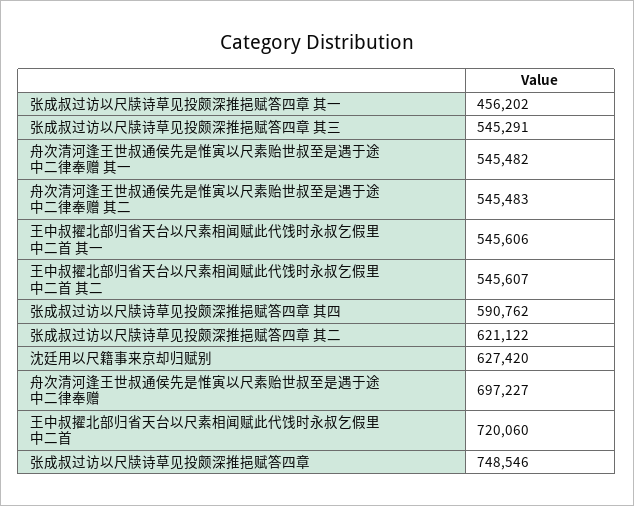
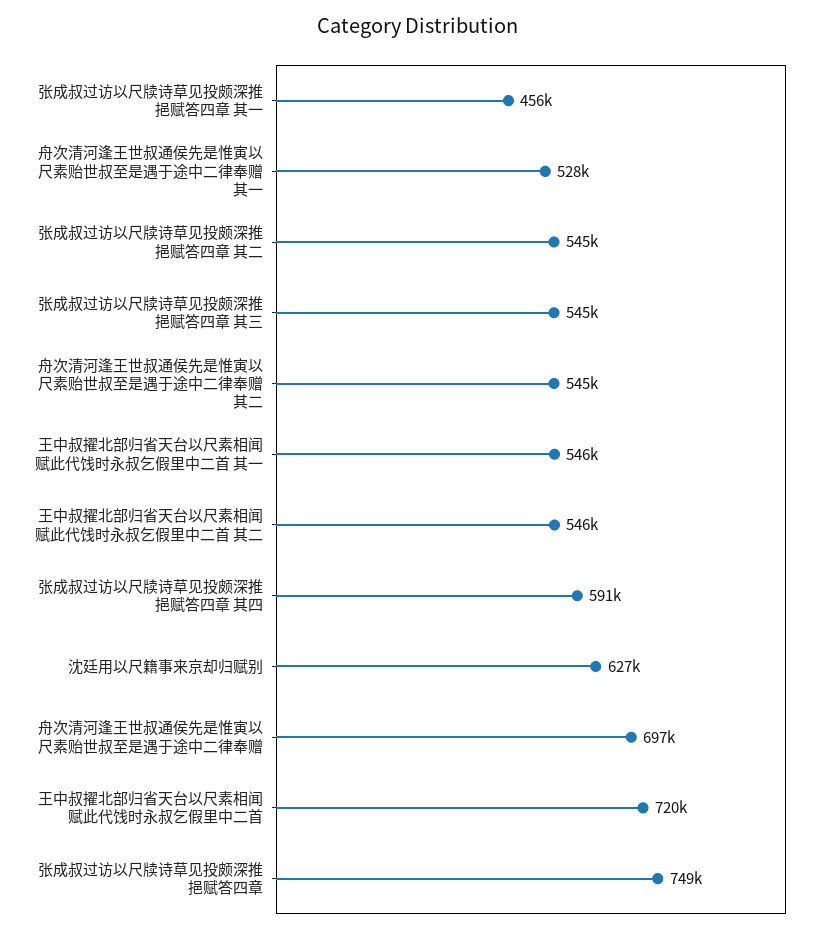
舟次清河逢王世叔通侯先是惟寅以尺素贻世叔至是遇于途中二律奉赠 其一: 545482 -> 528000
张成叔过访以尺牍诗草见投颇深推挹赋答四章 其二: 621122 -> 545000

